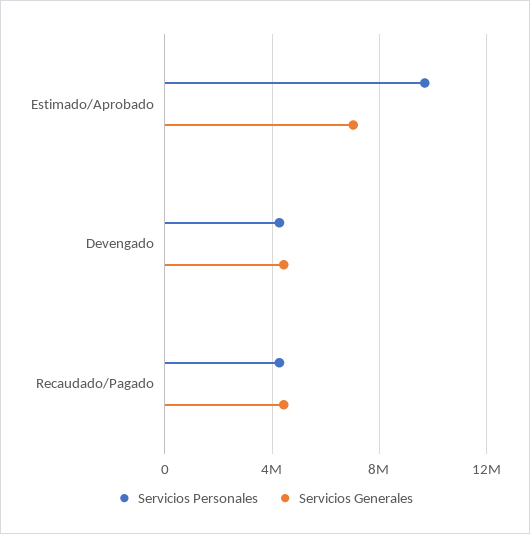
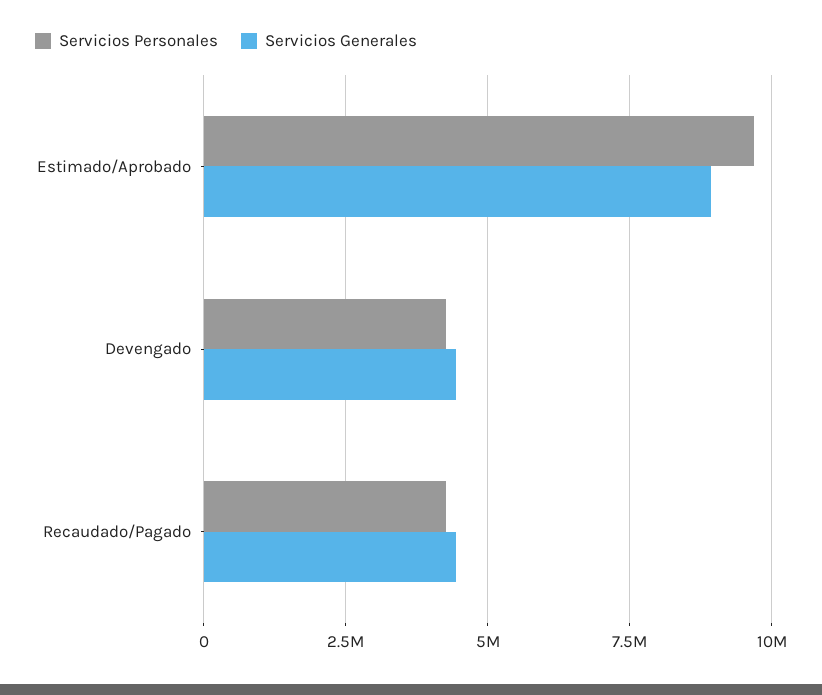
Servicios Generales, Estimado/Aprobado: 7000000 -> 9000000

